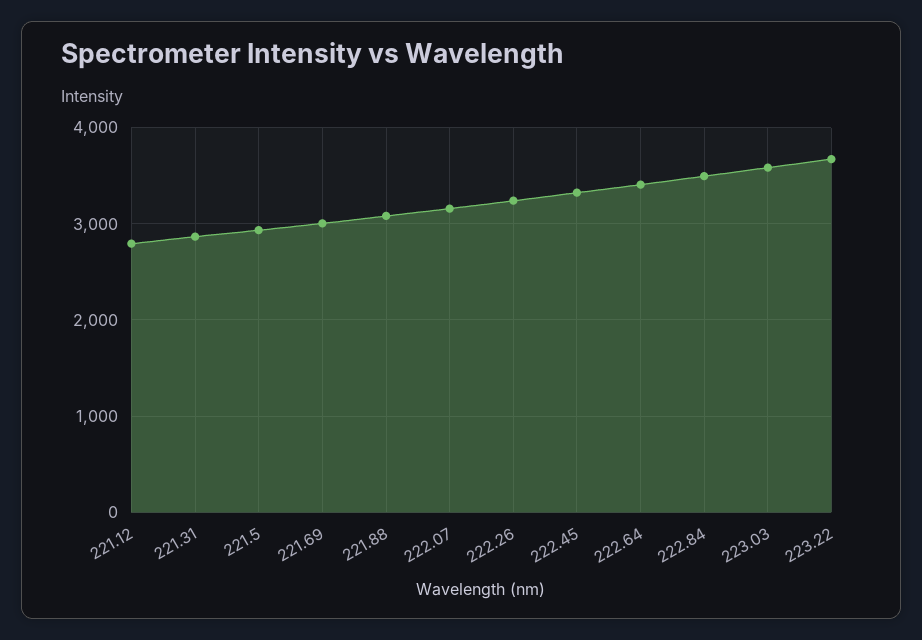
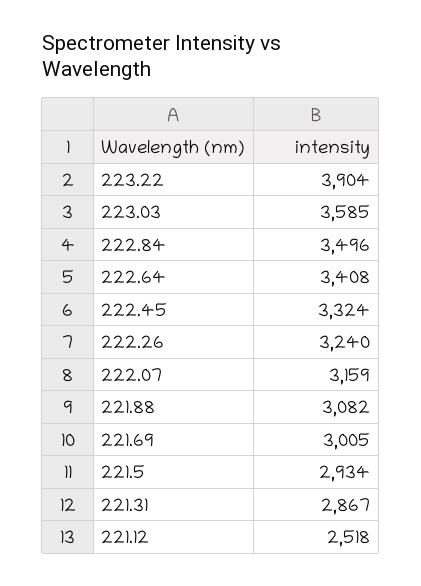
221.12: 2800 -> 2518
223.22: 3700 -> 3904

